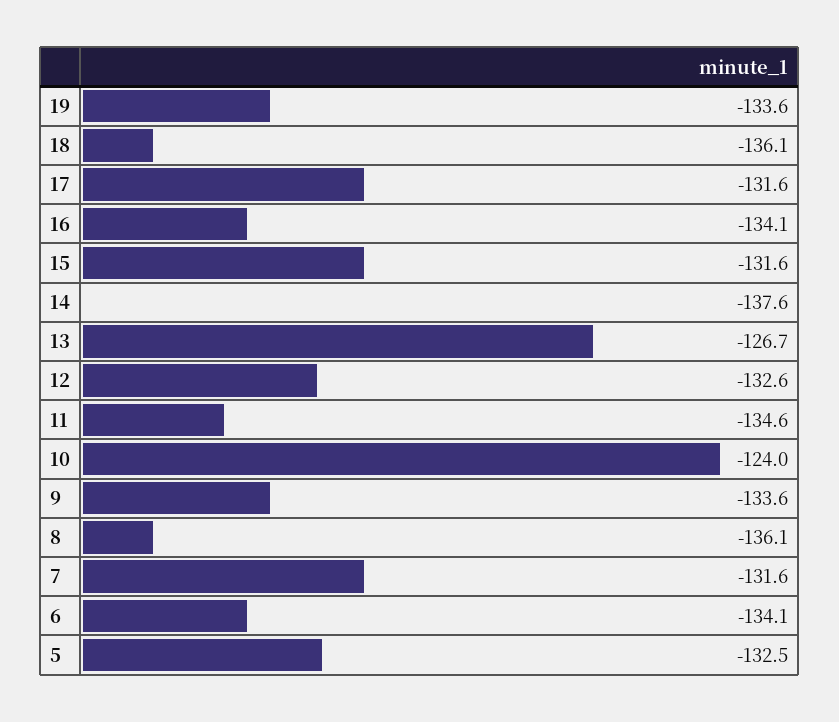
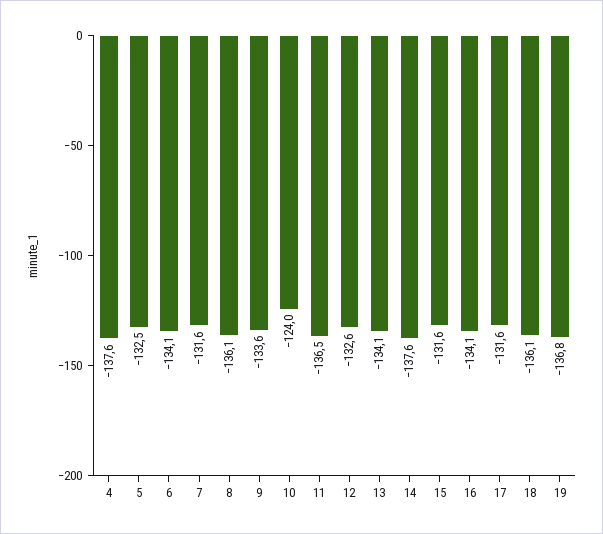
19: -133.6 -> -136.8
13: -126.7 -> -134.1
11: -134.6 -> -136.5
4: none -> -137.6

